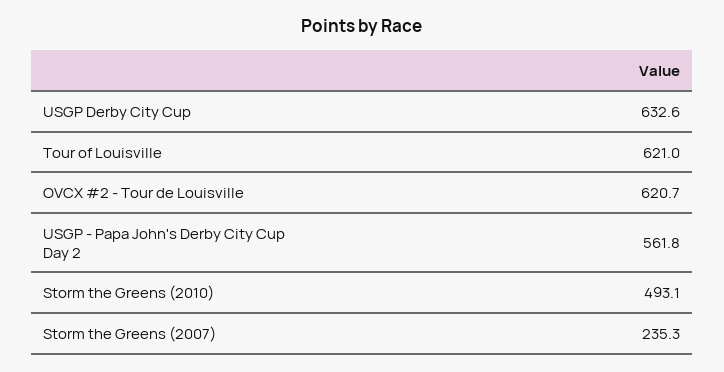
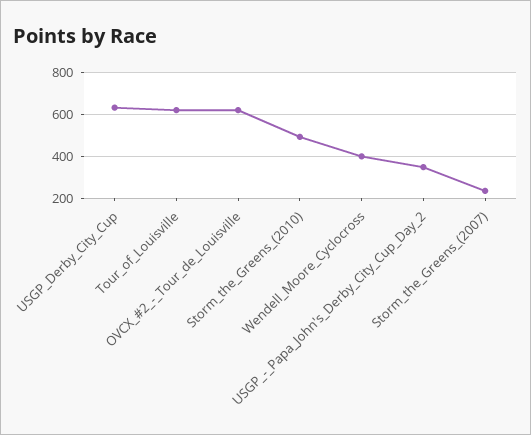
USGP - Papa John's Derby City Cup Day 2: 561.8 -> 350
Wendell_Moore_Cyclocross: none -> 400

